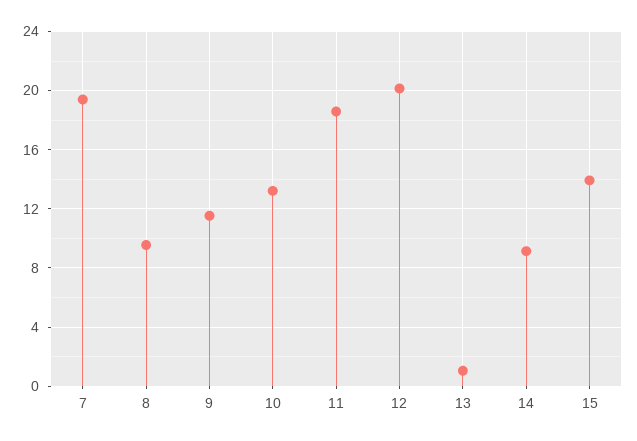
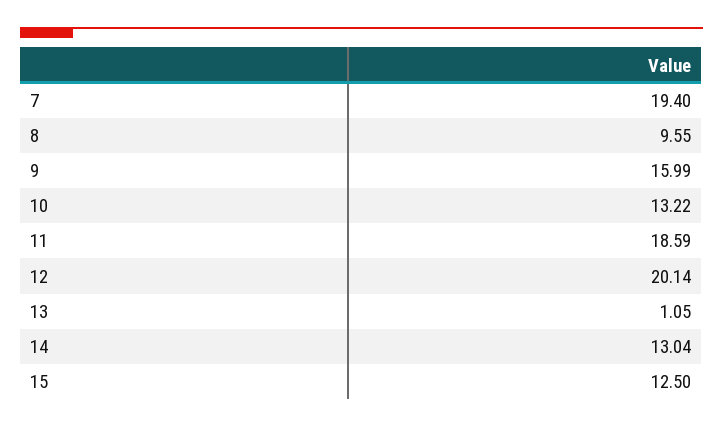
9: 11.5 -> 15.99
14: 9 -> 13.04
15: 14 -> 12.5

